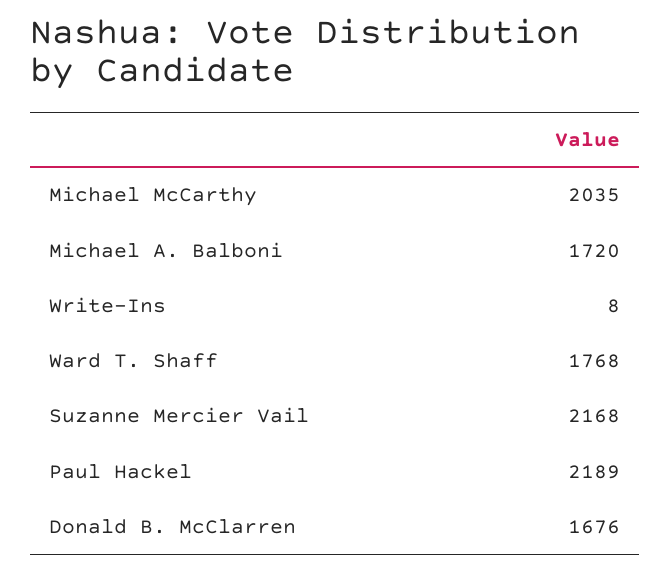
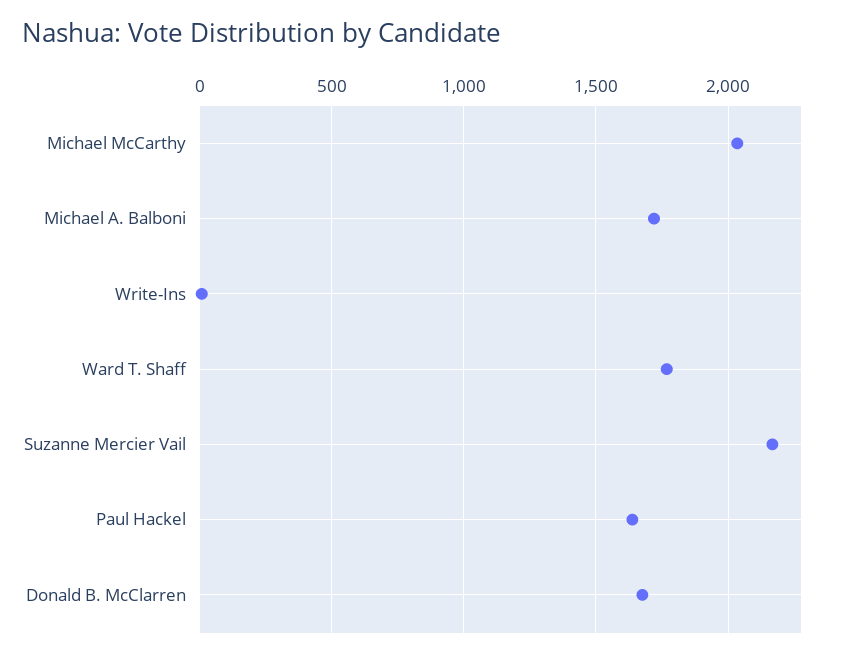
Paul Hackel: 2189 -> 1650

